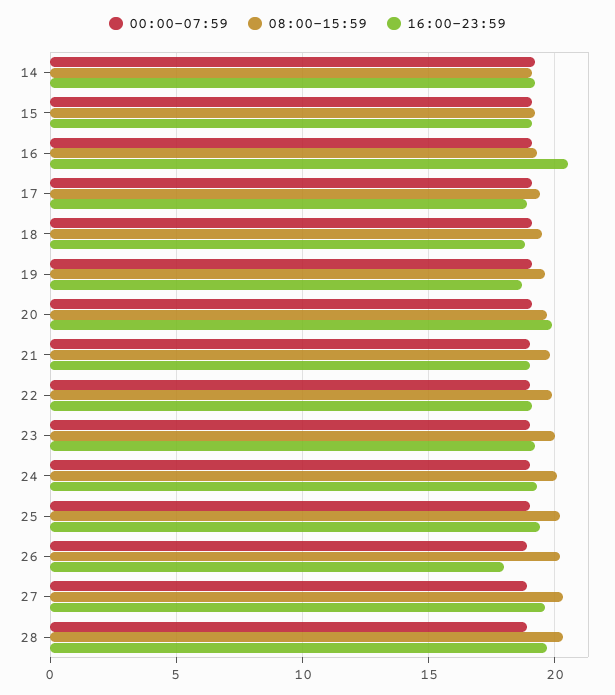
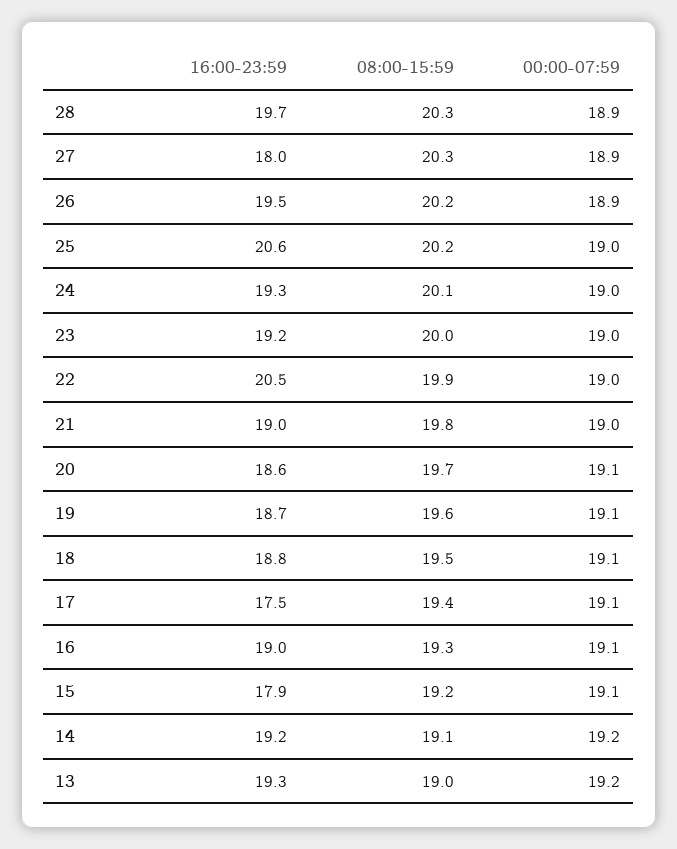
16:00-23:59, 15: 19 -> 17.9
16:00-23:59, 16: 20.5 -> 19
16:00-23:59, 17: 19 -> 17.5
16:00-23:59, 20: 20 -> 18.6
16:00-23:59, 22: 19 -> 20.5
16:00-23:59, 25: 19.5 -> 20.6
16:00-23:59, 26: 18 -> 19.5
16:00-23:59, 27: 19.5 -> 18
16:00-23:59, 13: none -> 19.3
08:00-15:59, 13: none -> 19
00:00-07:59, 13: none -> 19.2

